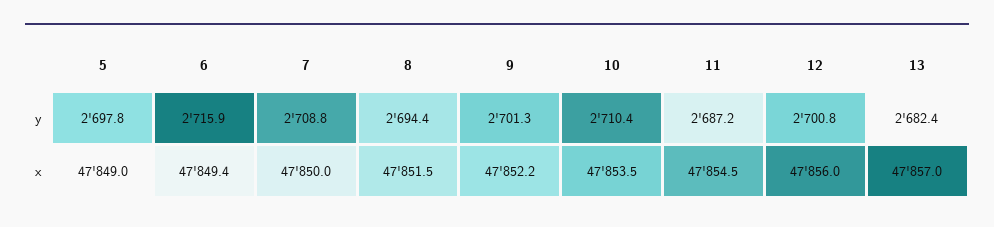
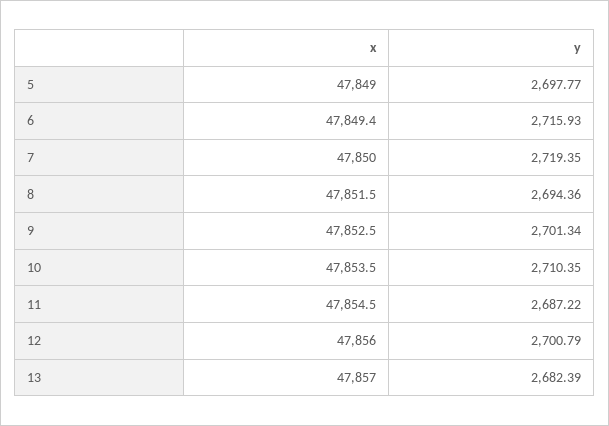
7, y: 2708.8 -> 2719.35
9, x: 47852.2 -> 47852.5

